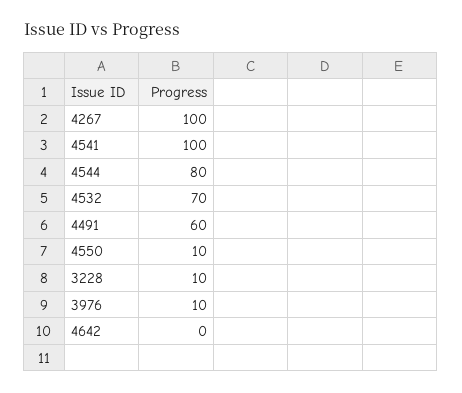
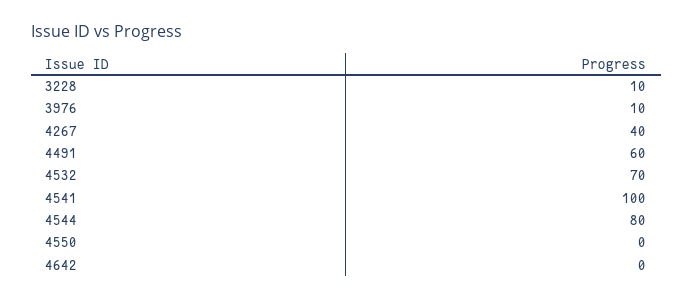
4267: 100 -> 40
4550: 10 -> 0

